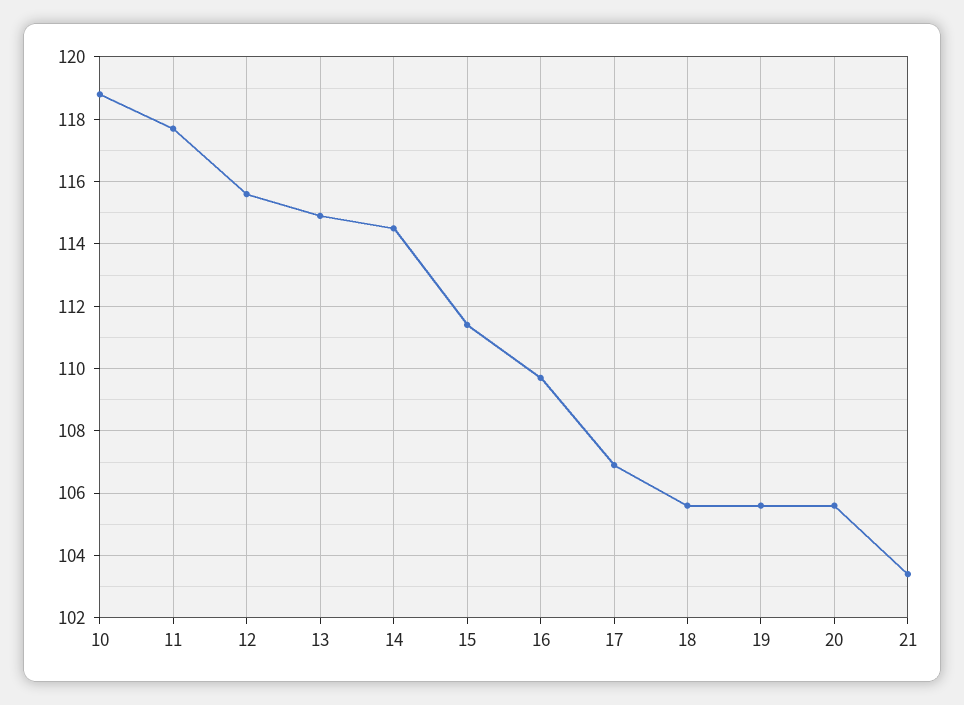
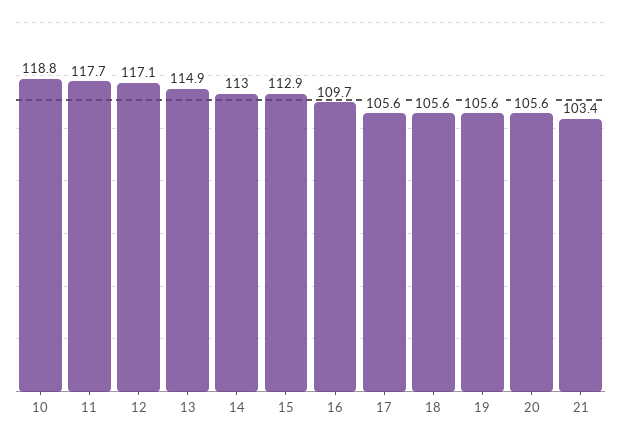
12: 115.5 -> 117.1
14: 114.5 -> 113
15: 111.5 -> 112.9
17: 107 -> 105.6

